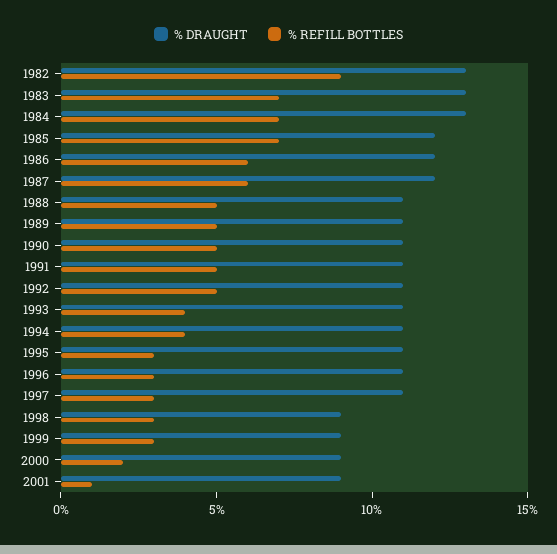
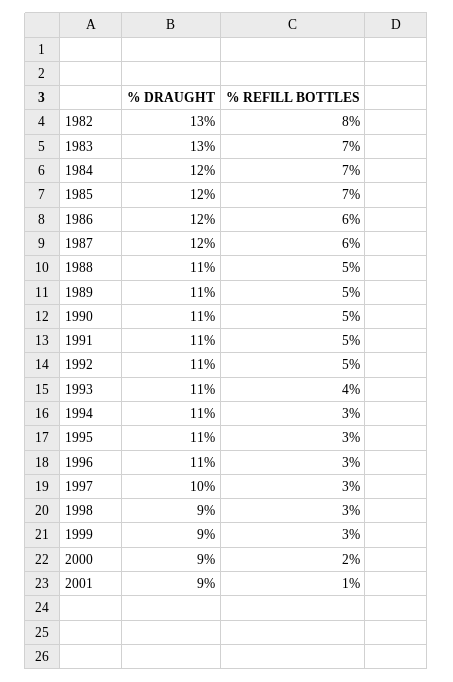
% REFILL BOTTLES, 1982: 9 -> 8
% DRAUGHT, 1984: 13 -> 12
% REFILL BOTTLES, 1994: 4 -> 3
% DRAUGHT, 1997: 11 -> 10

